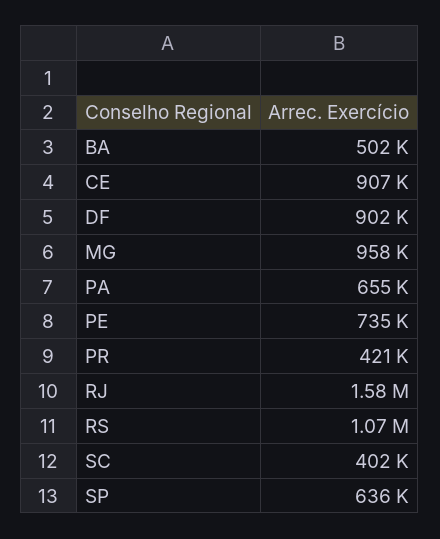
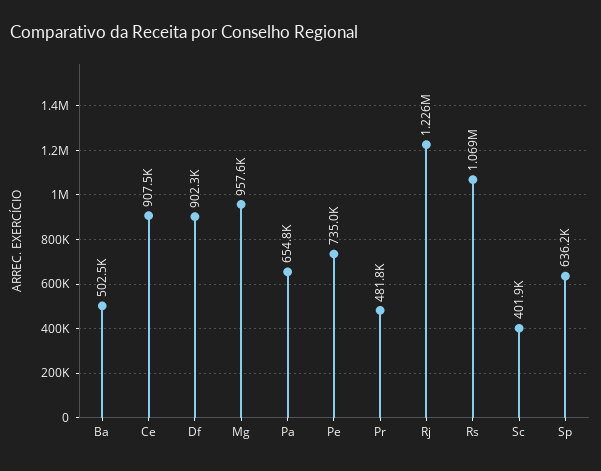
PR: 421000 -> 481800
RJ: 1580000 -> 1226000

